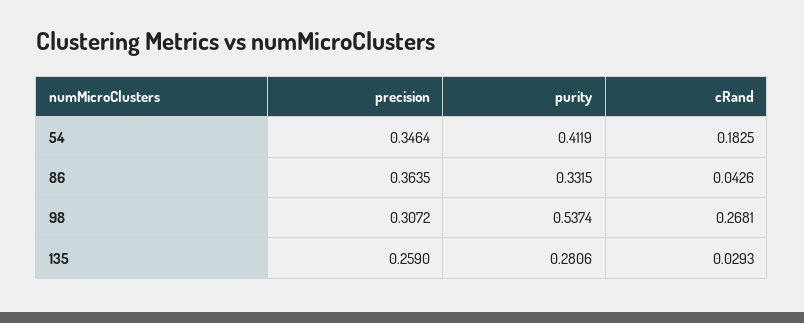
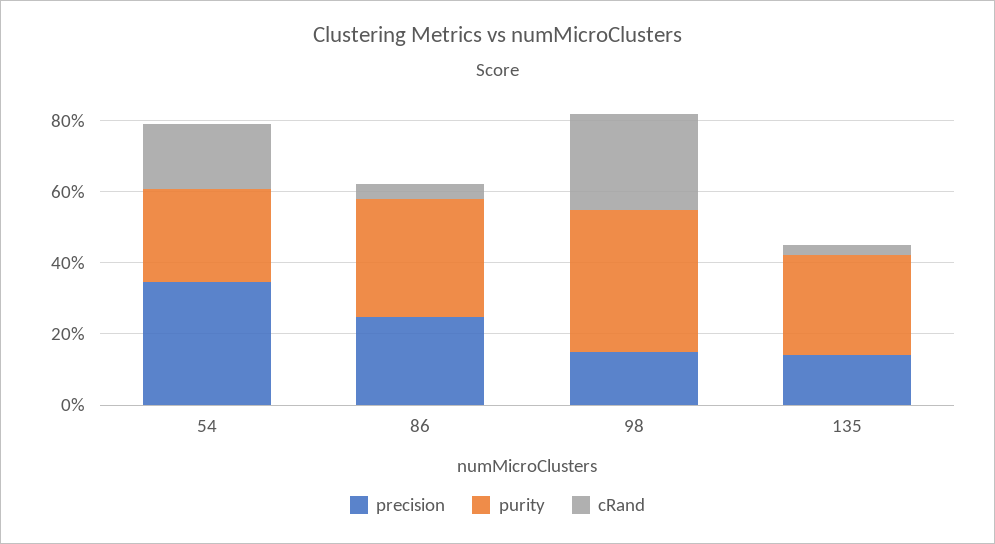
purity, 54: 0.4119 -> 0.25
precision, 86: 0.3635 -> 0.25
precision, 98: 0.3072 -> 0.15
purity, 98: 0.5374 -> 0.4
precision, 135: 0.259 -> 0.15

